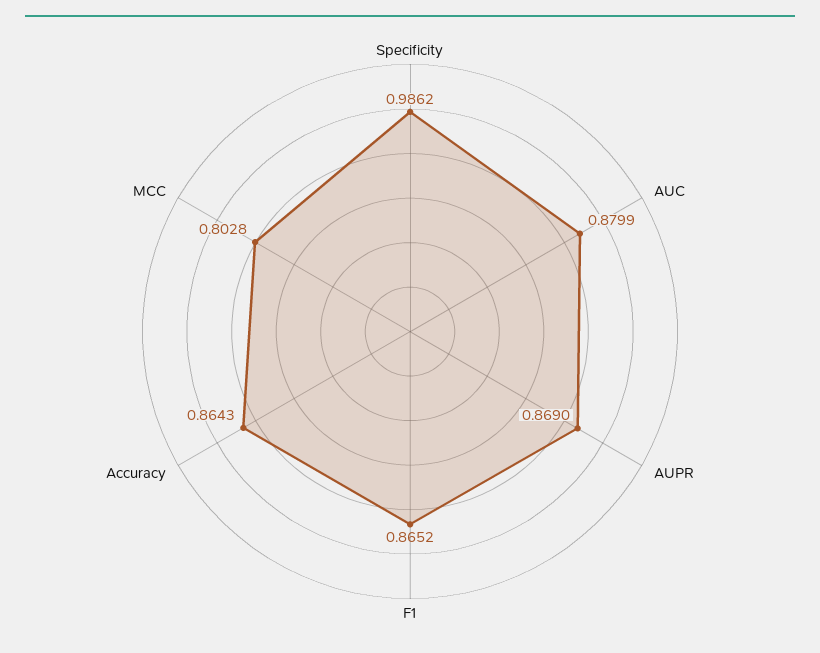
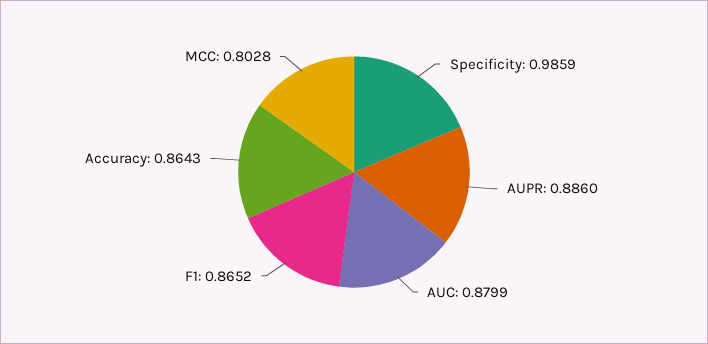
Specificity: 0.9862 -> 0.9859
AUPR: 0.869 -> 0.886

